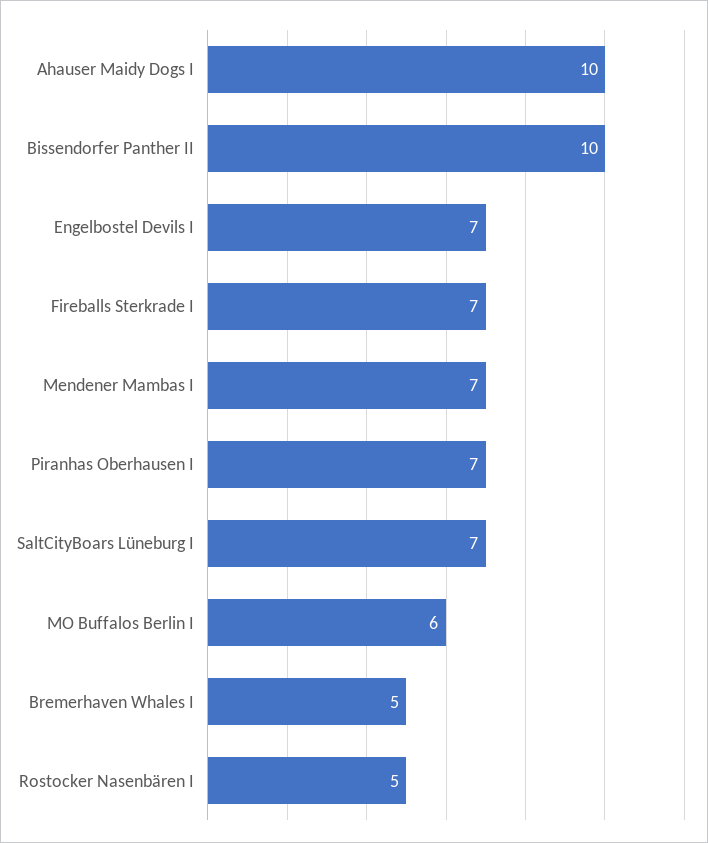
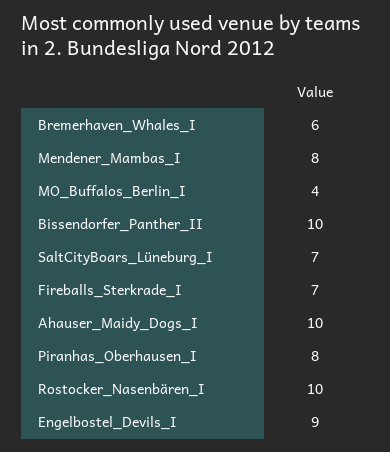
Engelbostel Devils I: 7 -> 9
Mendener Mambas I: 7 -> 8
Piranhas Oberhausen I: 7 -> 8
MO Buffalos Berlin I: 6 -> 4
Bremerhaven Whales I: 5 -> 6
Rostocker Nasenbären I: 5 -> 10

